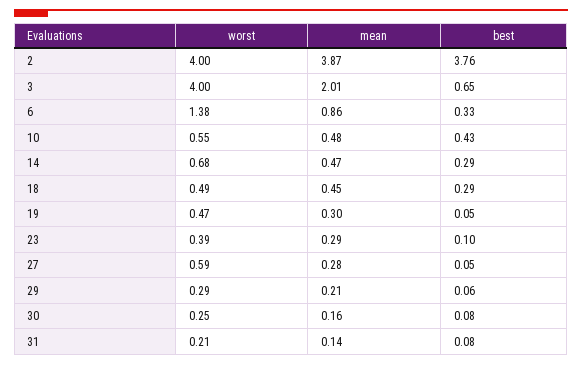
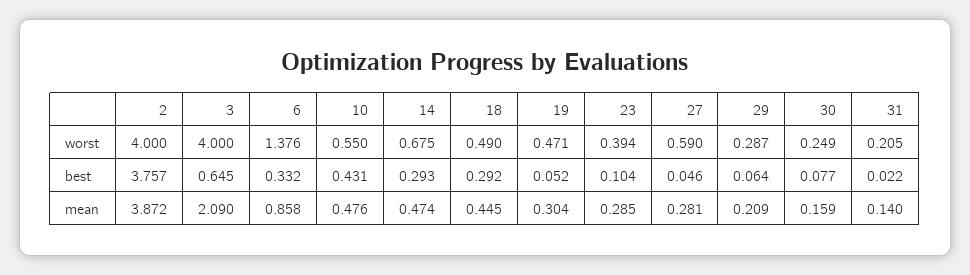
mean, 3: 2.01 -> 2.09
best, 31: 0.08 -> 0.022

